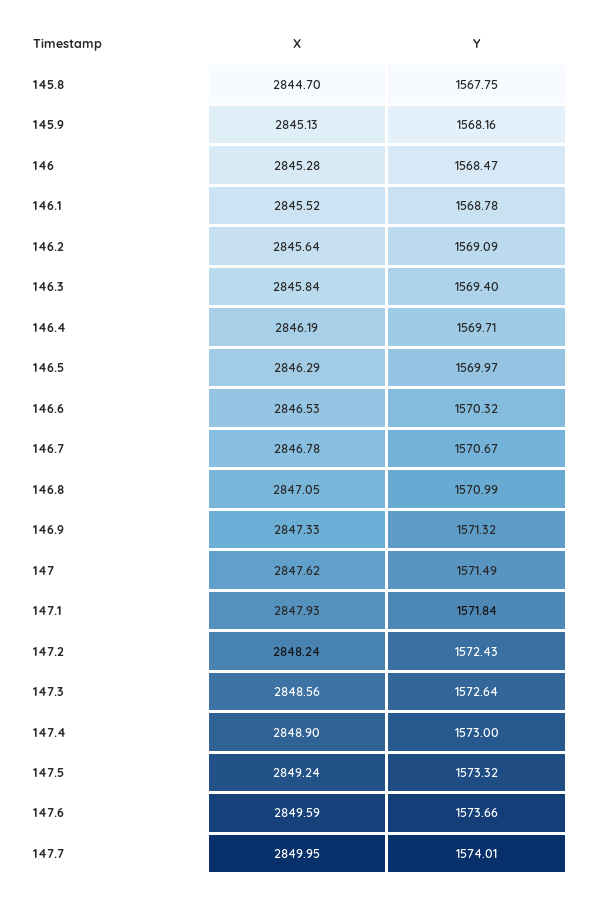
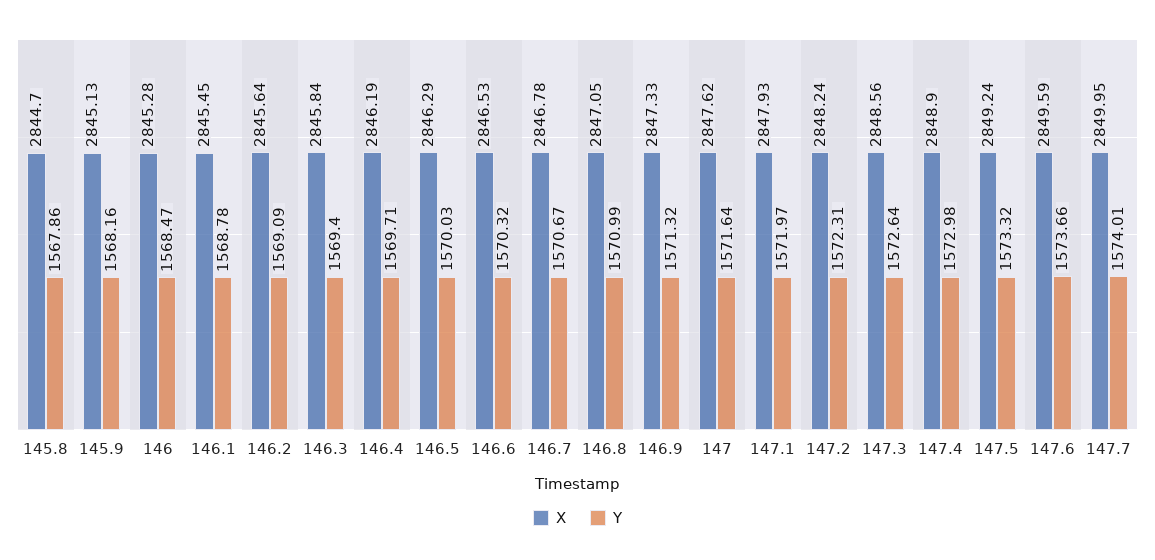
Y, 145.8: 1567.75 -> 1567.86
X, 146.1: 2845.52 -> 2845.45
Y, 146.5: 1569.97 -> 1570.03
Y, 147: 1571.49 -> 1571.64
Y, 147.1: 1571.84 -> 1571.97
Y, 147.2: 1572.43 -> 1572.31
Y, 147.4: 1573 -> 1572.98

